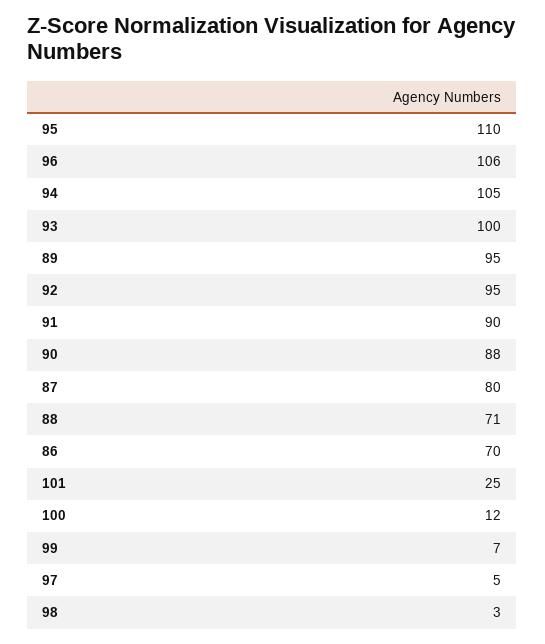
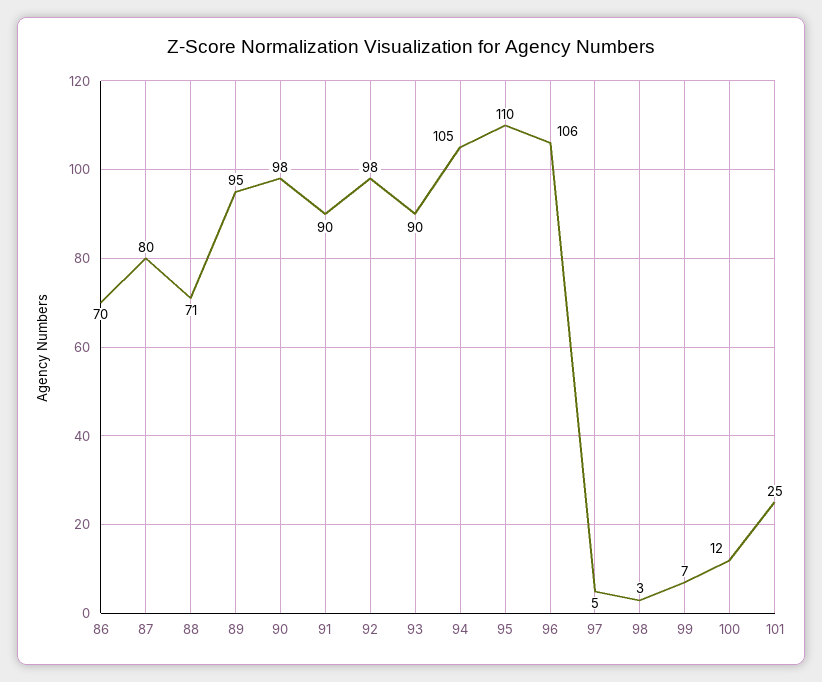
93: 100 -> 90
92: 95 -> 98
90: 88 -> 98

